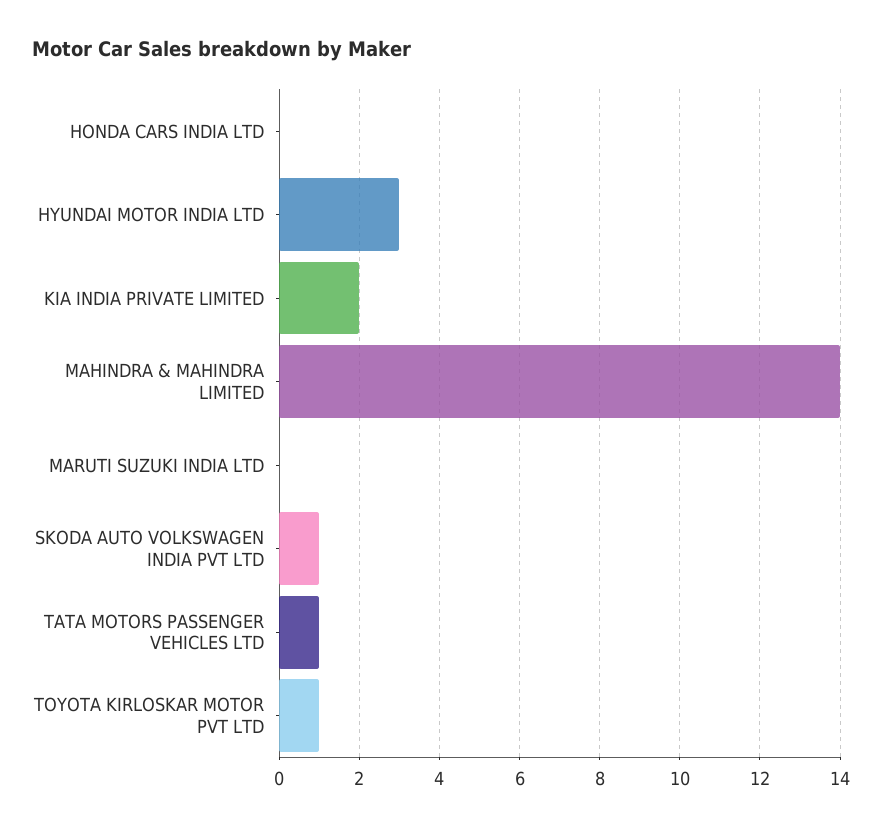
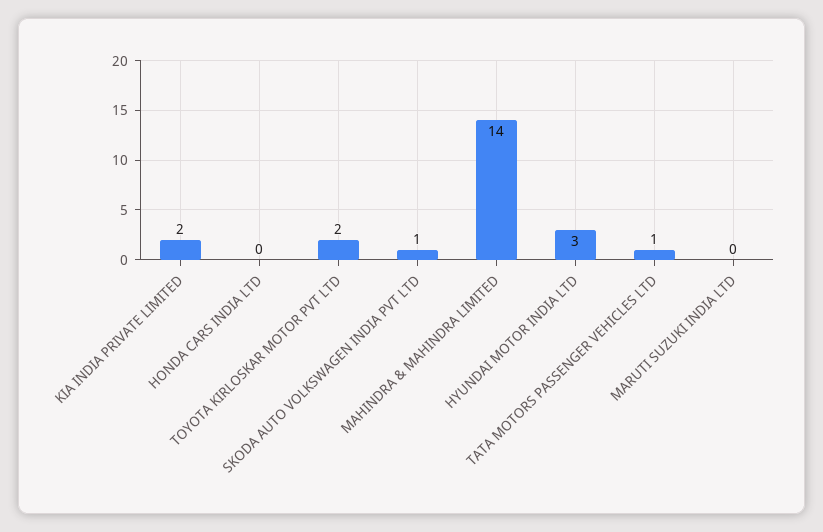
TOYOTA KIRLOSKAR MOTOR PVT LTD: 1 -> 2

